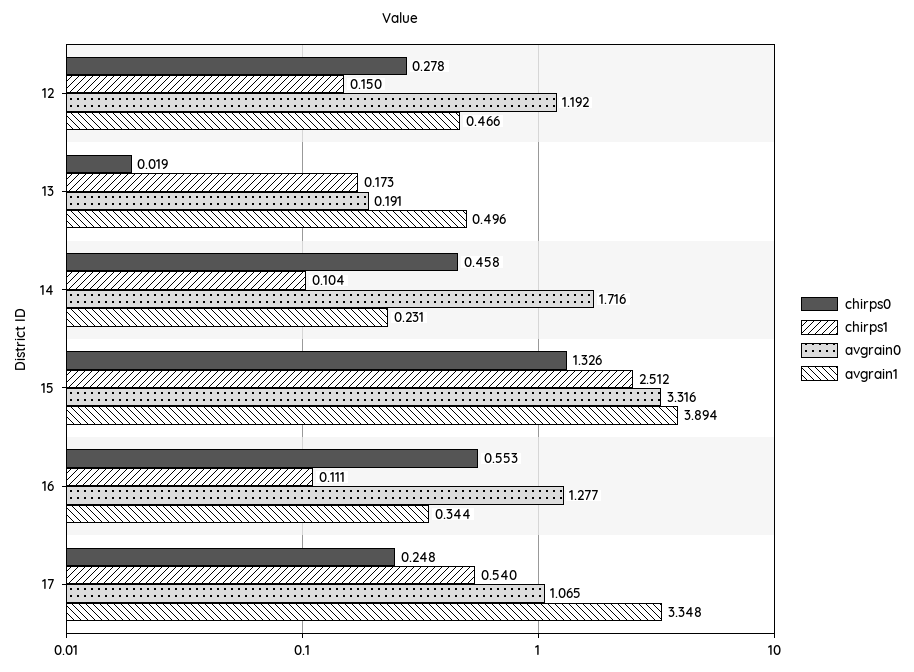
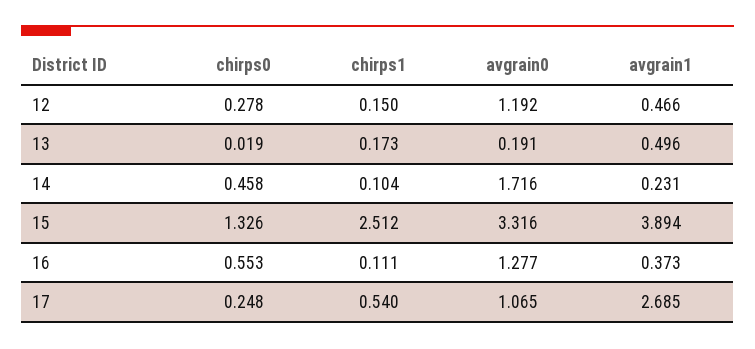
avgrain1, 16: 0.344 -> 0.373
avgrain1, 17: 3.348 -> 2.685

